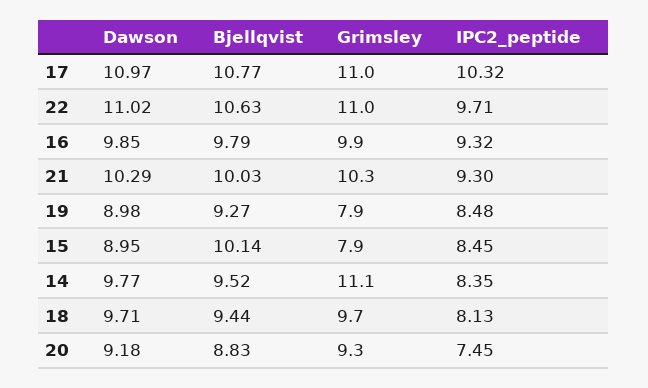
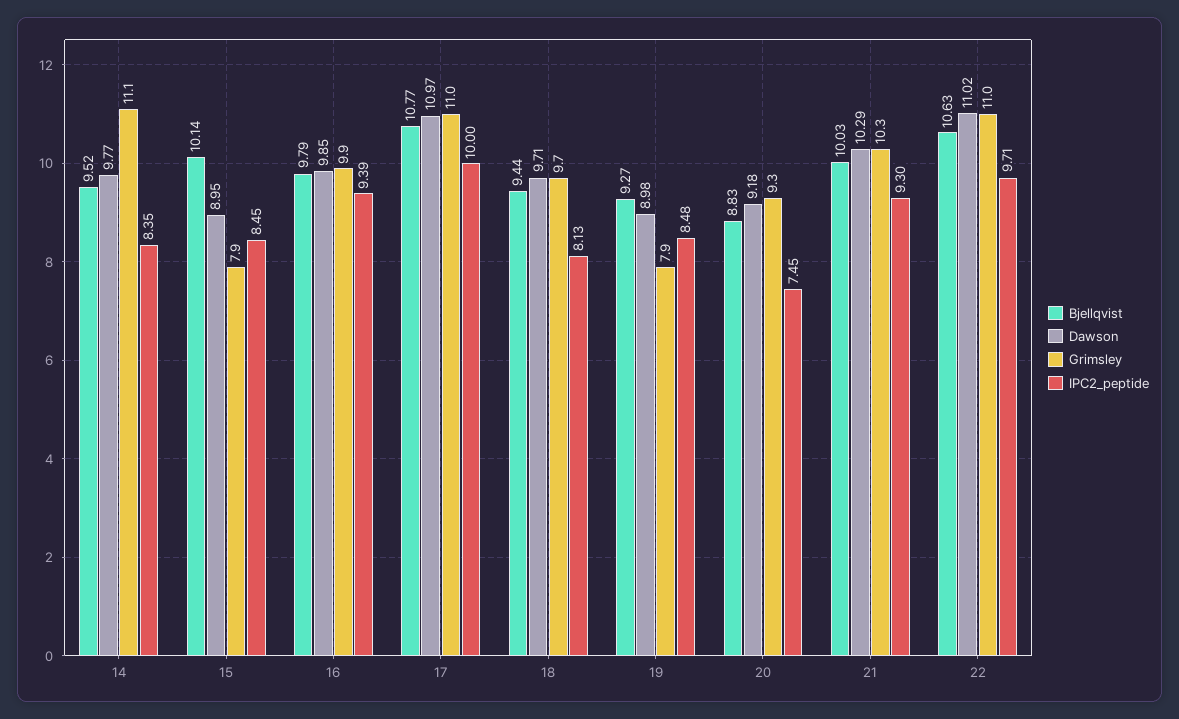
IPC2_peptide, 17: 10.32 -> 10
IPC2_peptide, 16: 9.32 -> 9.39

